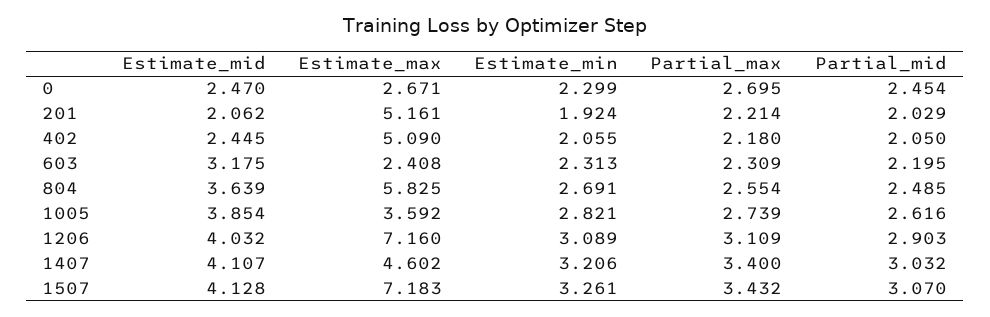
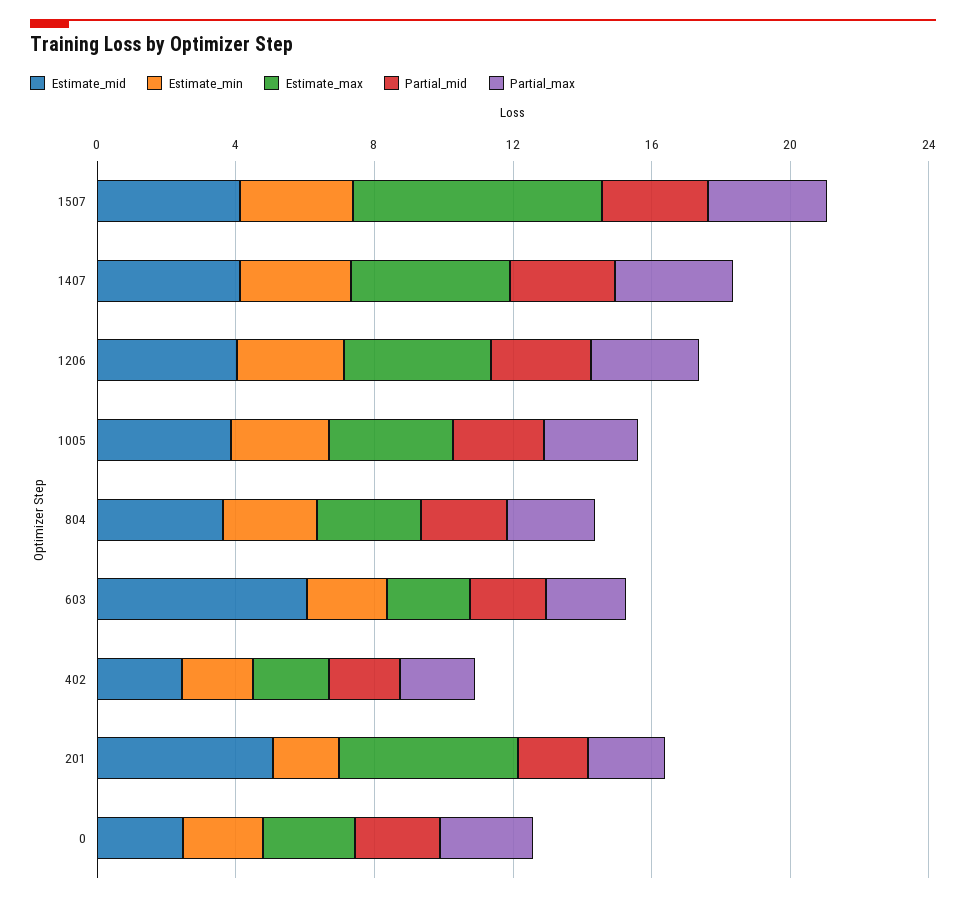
Estimate_mid, 201: 2.062 -> 5
Estimate_max, 402: 5.09 -> 2
Estimate_mid, 603: 3.175 -> 6
Estimate_max, 804: 5.825 -> 3
Estimate_max, 1206: 7.16 -> 4

